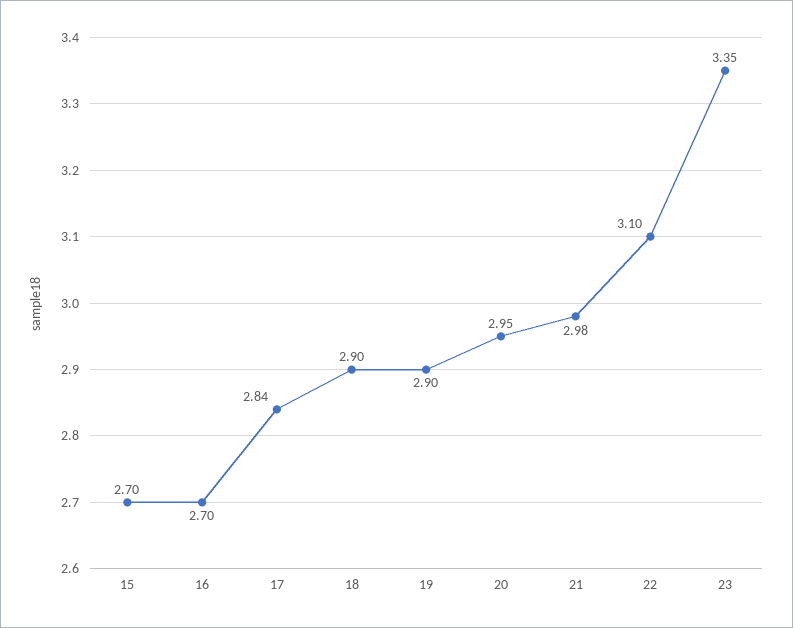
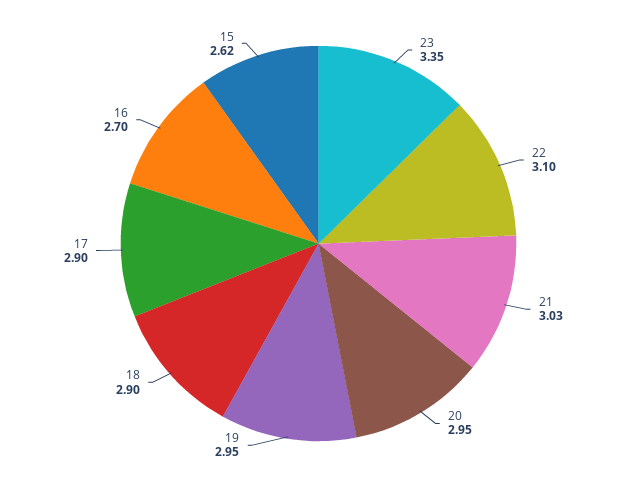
15: 2.7 -> 2.62
17: 2.84 -> 2.9
19: 2.9 -> 2.95
21: 2.98 -> 3.03

